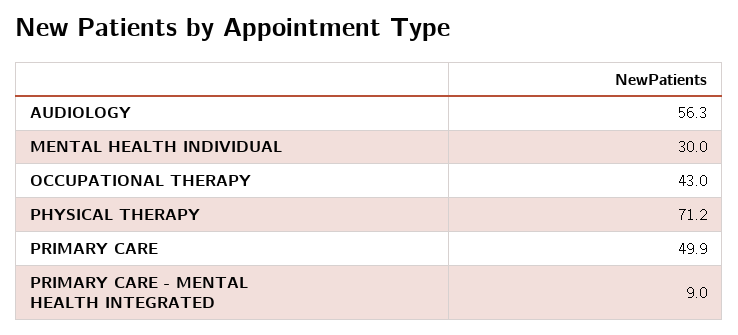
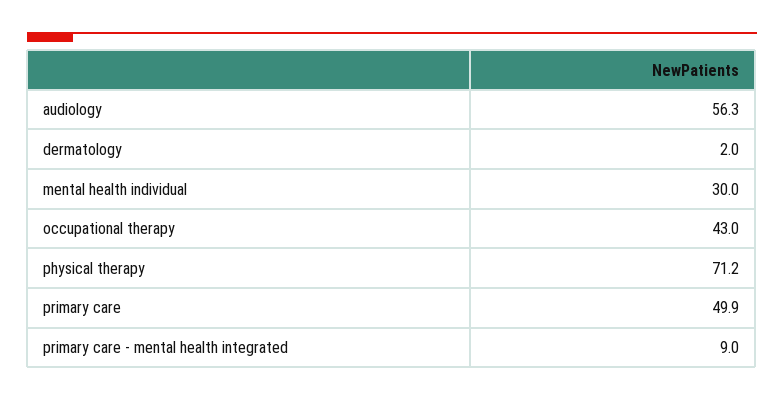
dermatology: none -> 2

